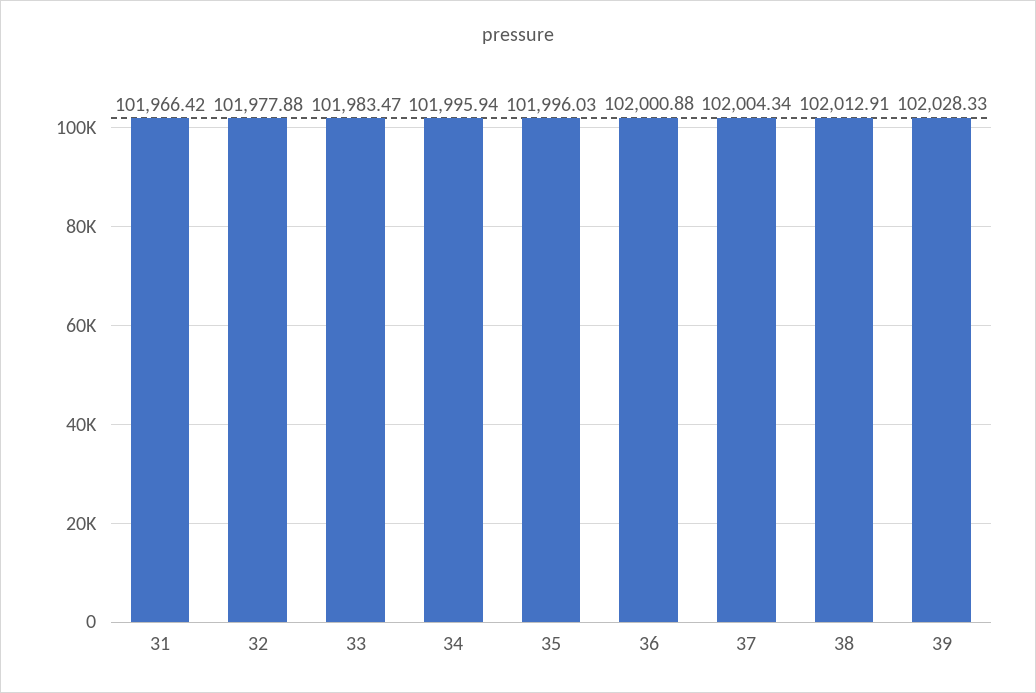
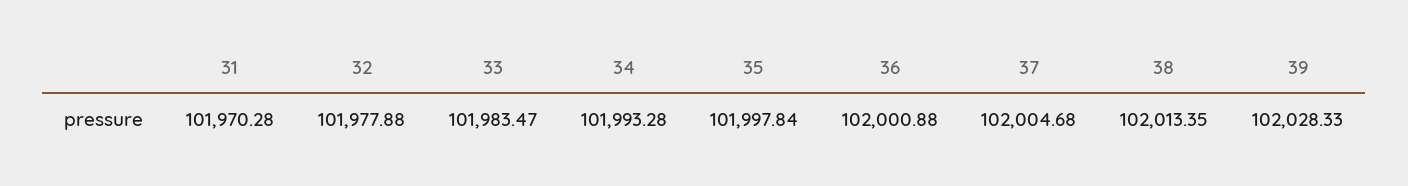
31: 101966.42 -> 101970.28
34: 101995.94 -> 101993.28
35: 101996.03 -> 101997.84
37: 102004.34 -> 102004.68
38: 102012.91 -> 102013.35

